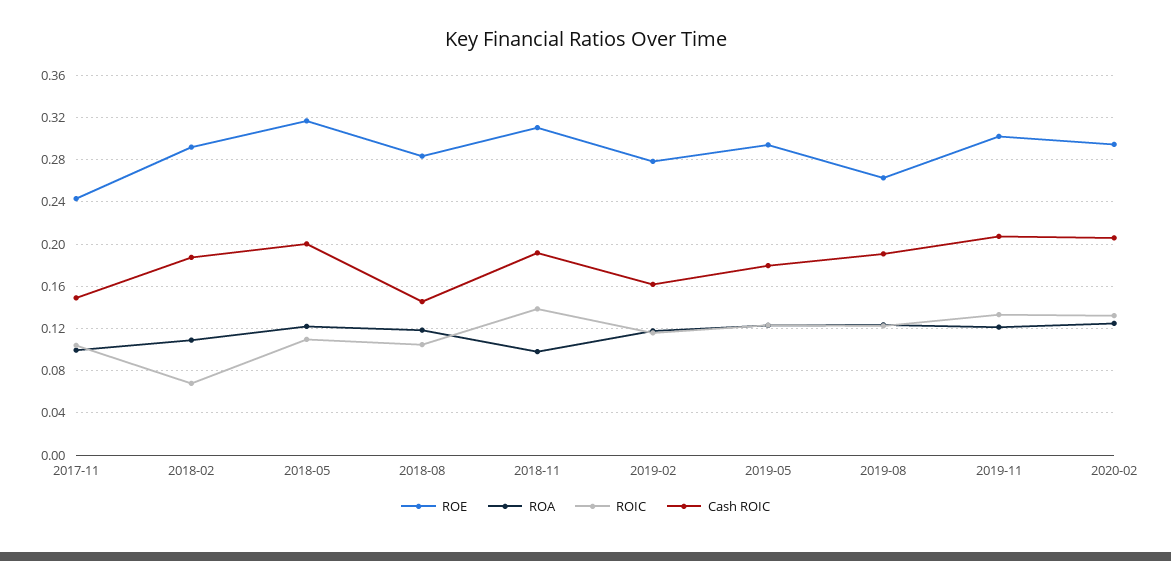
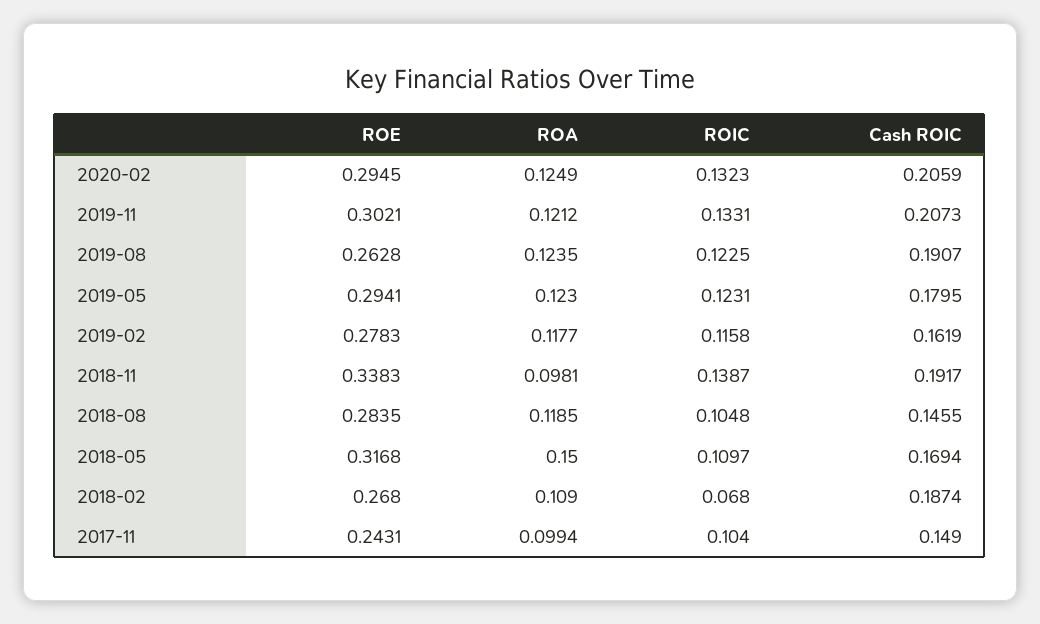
ROE, 2018-02: 0.29 -> 0.268
ROA, 2018-05: 0.12 -> 0.15
Cash ROIC, 2018-05: 0.2 -> 0.1694
ROE, 2018-11: 0.31 -> 0.3383

